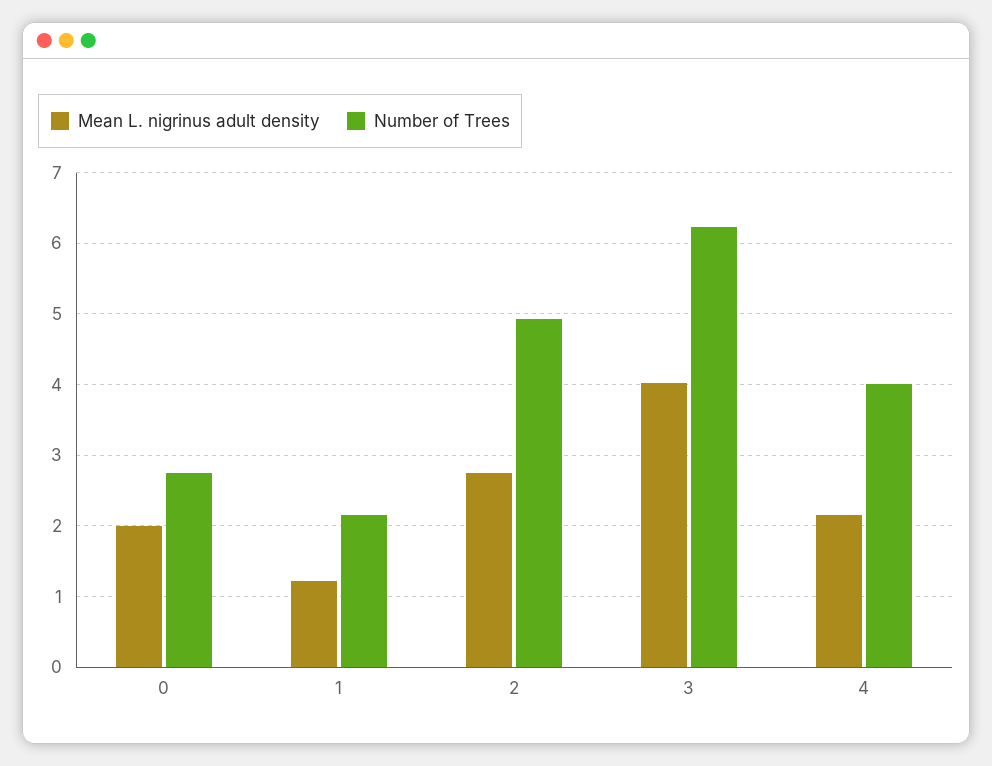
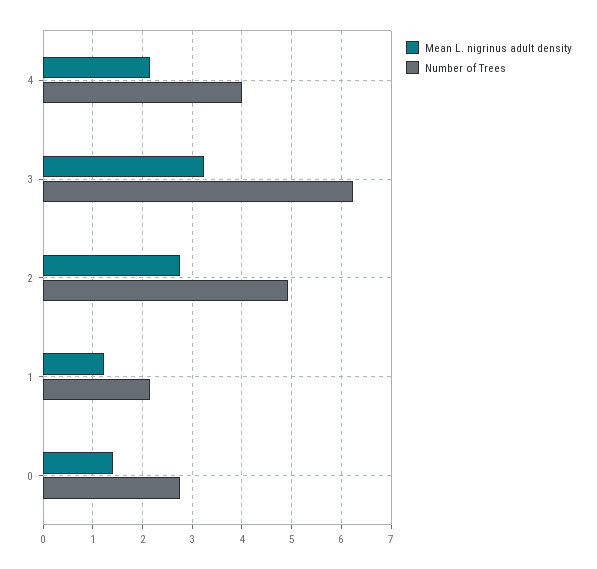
Mean L. nigrinus adult density, 0: 2 -> 1.4
Mean L. nigrinus adult density, 3: 4 -> 3.2

